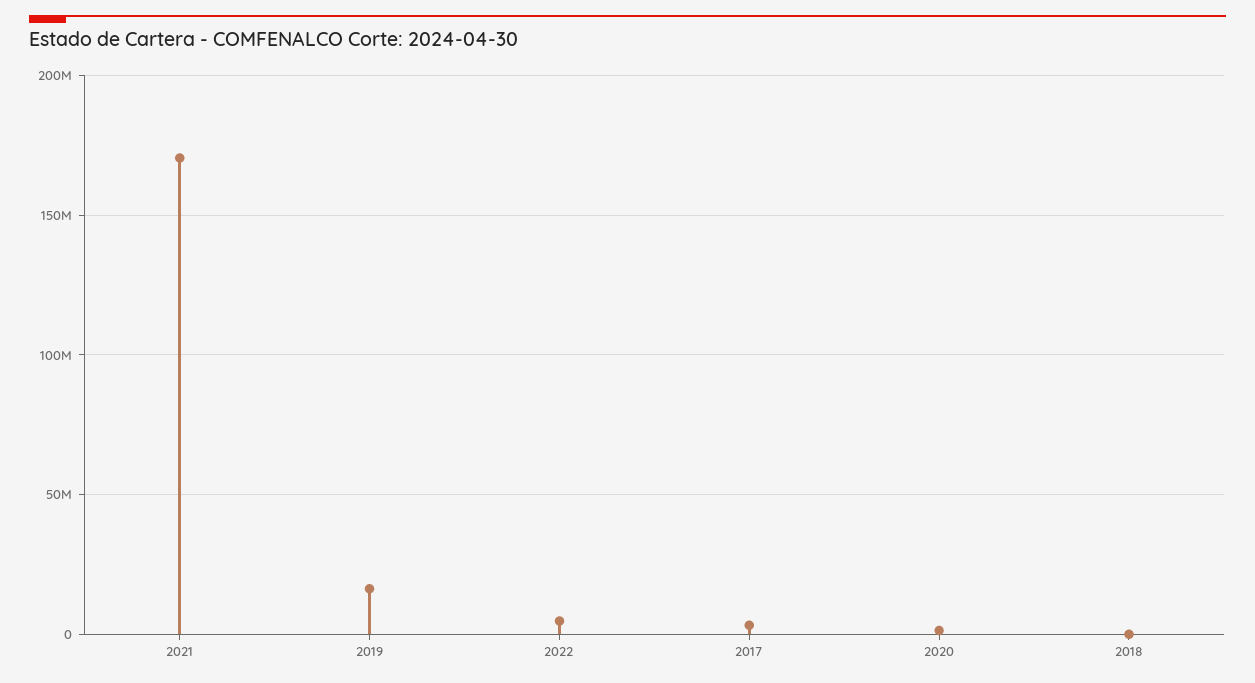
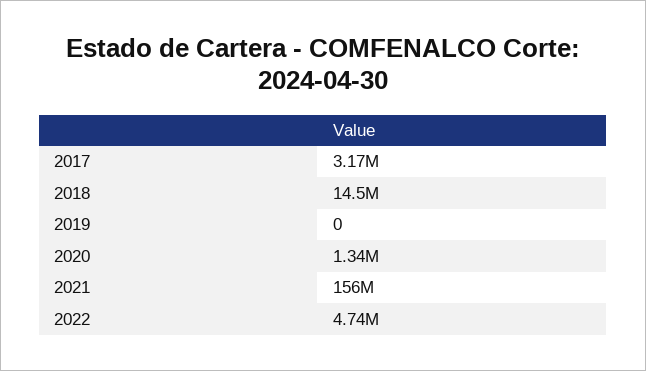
2021: 170000000 -> 156000000
2019: 15000000 -> 0
2018: 0 -> 14500000

